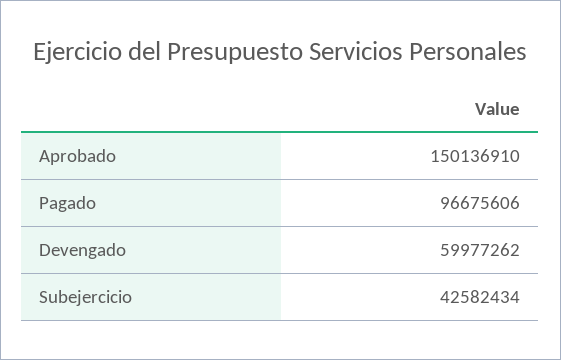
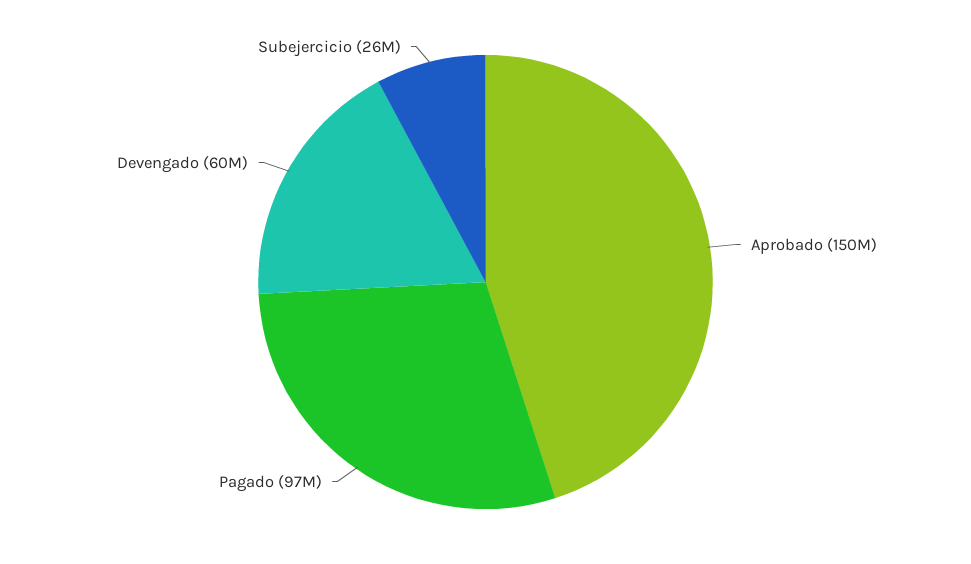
Subejercicio: 42582434 -> 26000000

